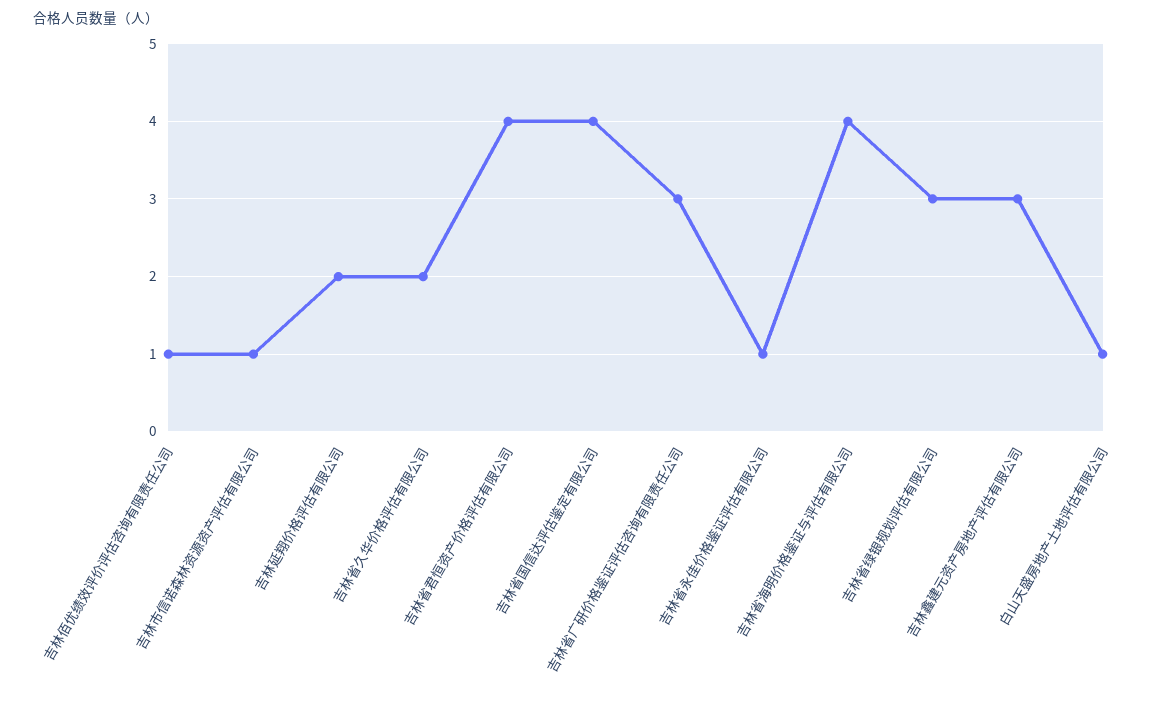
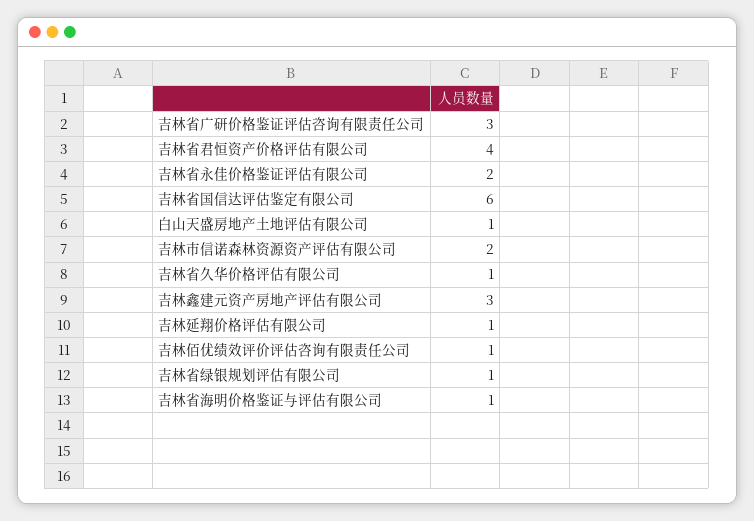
吉林市信诺森林资源资产评估有限公司: 1 -> 2
吉林延翔价格评估有限公司: 2 -> 1
吉林省久华价格评估有限公司: 2 -> 1
吉林省国信达评估鉴定有限公司: 4 -> 6
吉林省永佳价格鉴证评估有限公司: 1 -> 2
吉林省海明价格鉴证与评估有限公司: 4 -> 1
吉林省绿银规划评估有限公司: 3 -> 1

